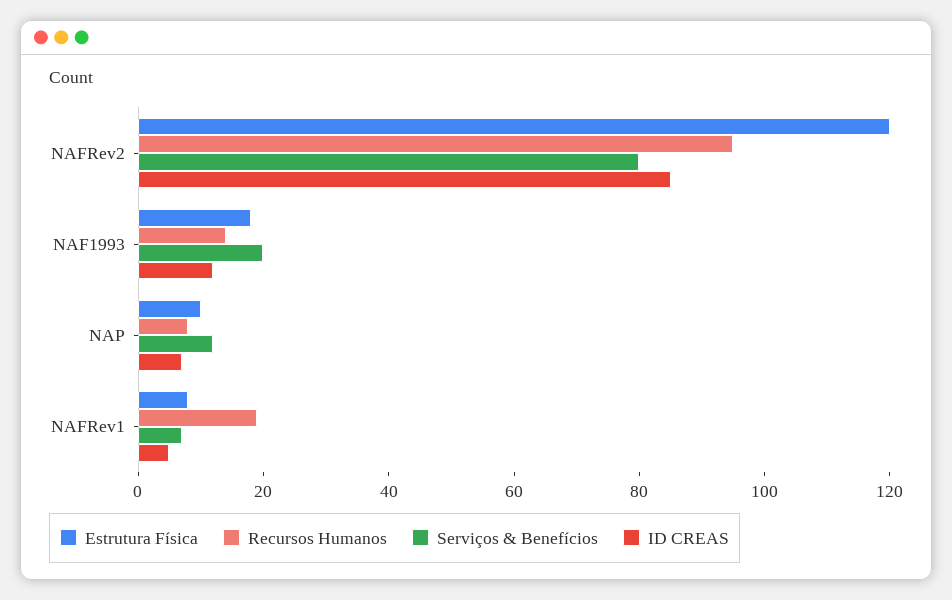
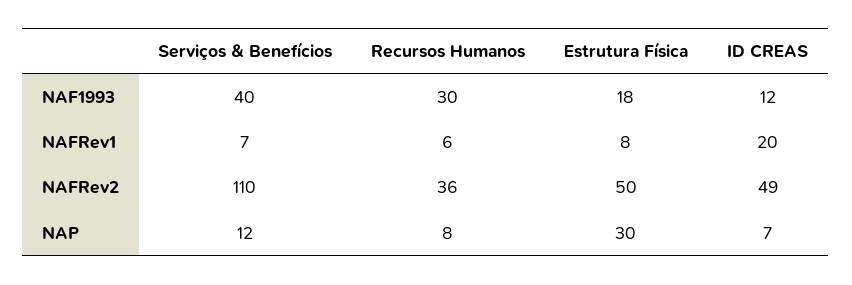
Estrutura Física, NAFRev2: 120 -> 50
Recursos Humanos, NAFRev2: 95 -> 36
Serviços & Benefícios, NAFRev2: 80 -> 110
ID CREAS, NAFRev2: 85 -> 49
Recursos Humanos, NAF1993: 15 -> 30
Serviços & Benefícios, NAF1993: 20 -> 40
Estrutura Física, NAP: 10 -> 30
Recursos Humanos, NAFRev1: 20 -> 6
ID CREAS, NAFRev1: 5 -> 20

